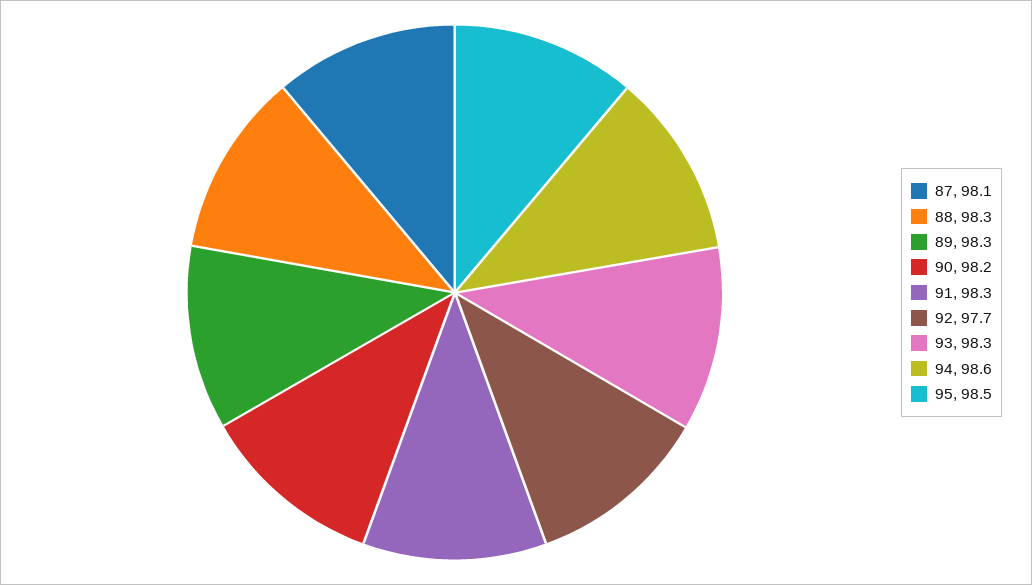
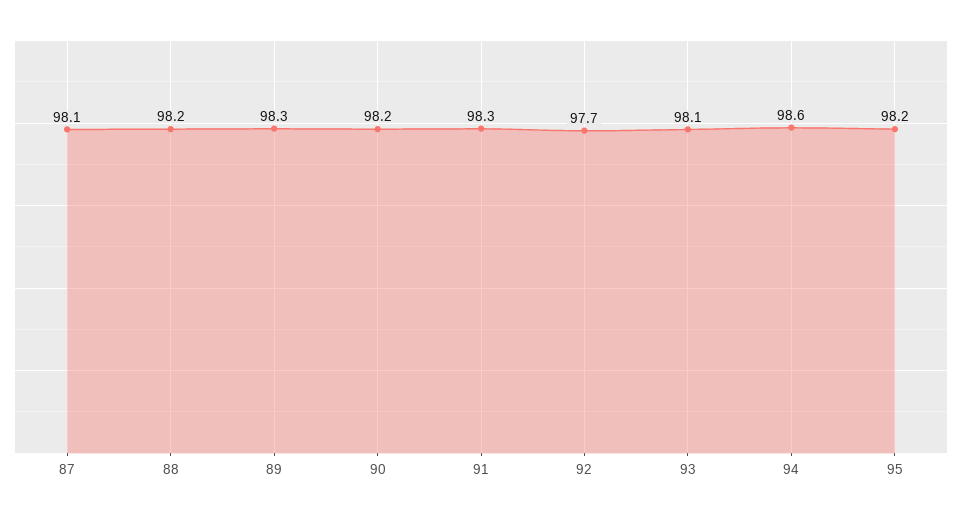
88: 98.3 -> 98.2
93: 98.3 -> 98.1
95: 98.5 -> 98.2

